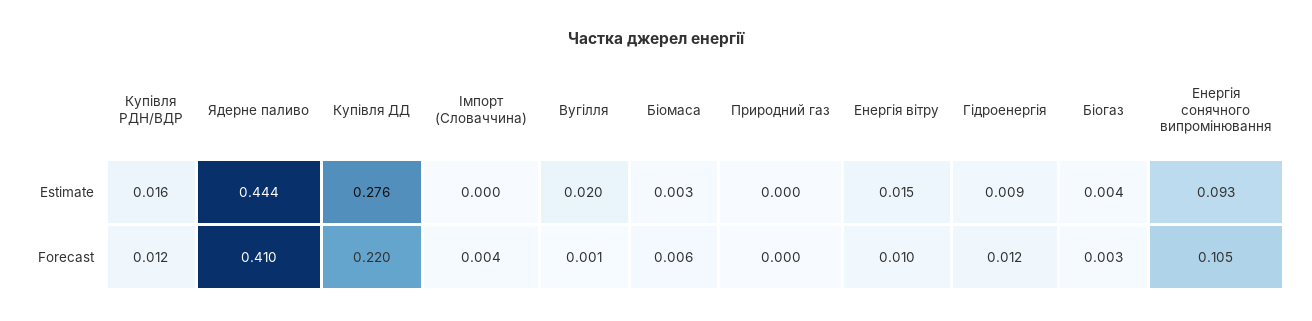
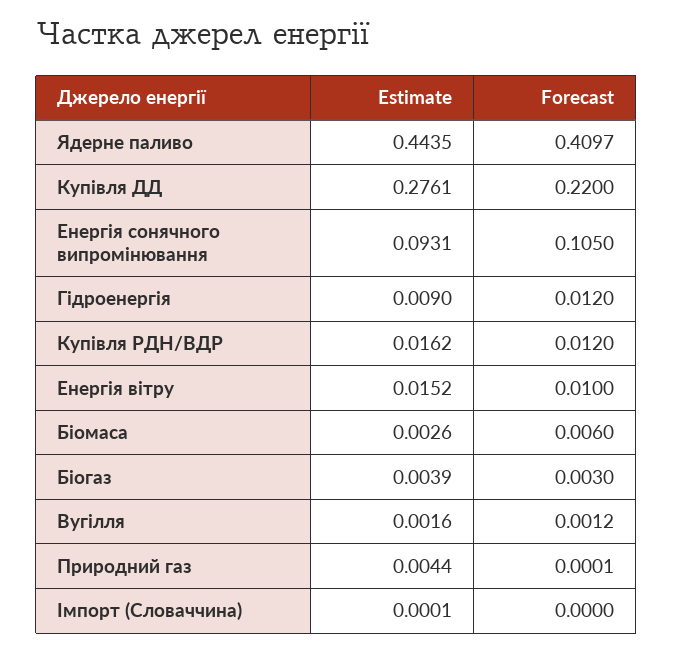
Вугілля, Estimate: 0.02 -> 0.0016
Природний газ, Estimate: 0 -> 0.0044
Імпорт (Словаччина), Forecast: 0.004 -> 0

